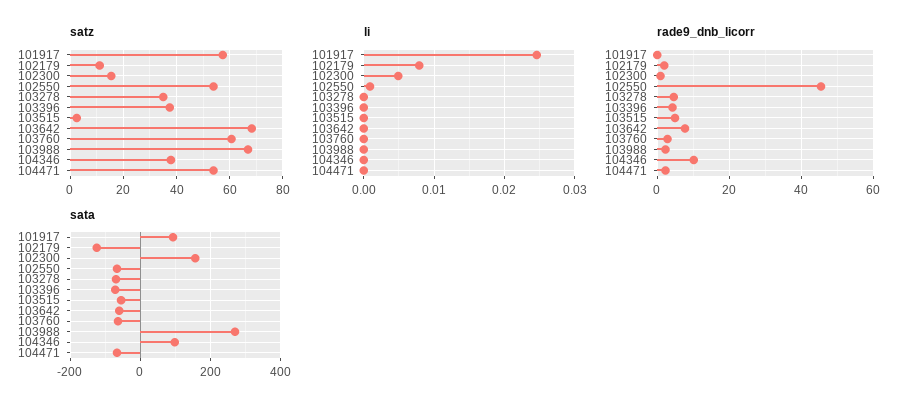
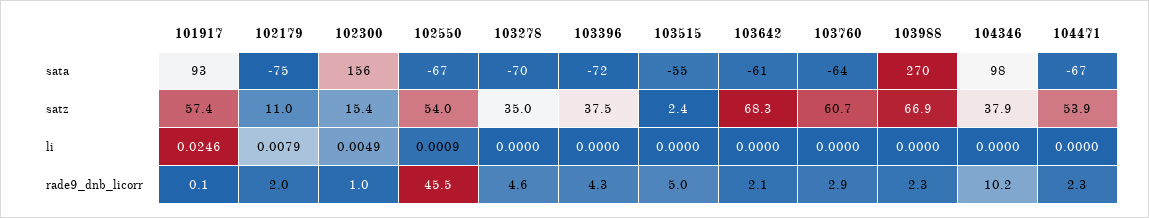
rade9_dnb_licorr, 103642: 8 -> 2.1
sata, 102179: -120 -> -75

